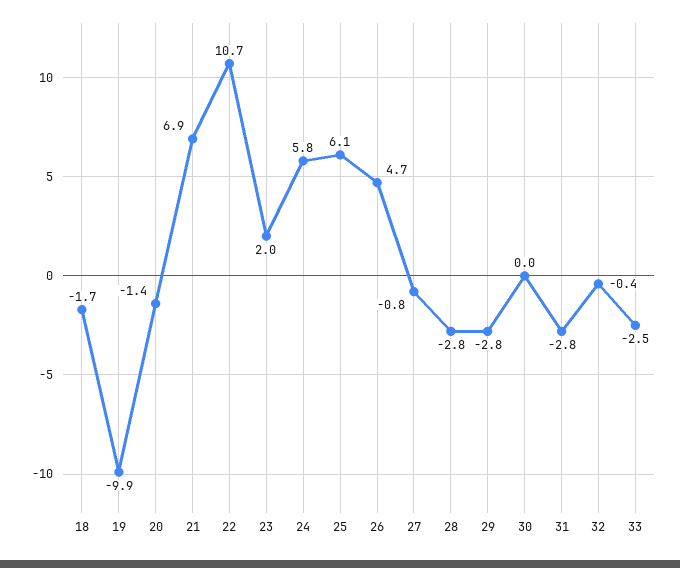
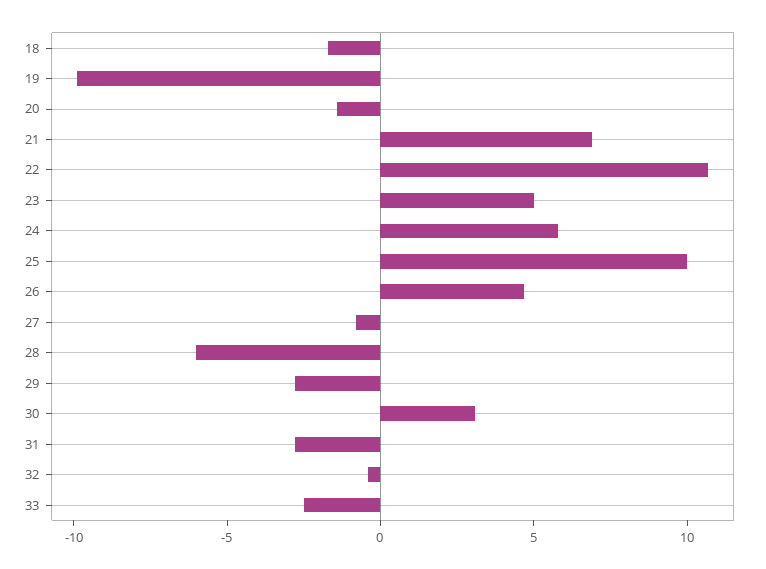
23: 2 -> 5
25: 6.1 -> 10
28: -2.8 -> -6
30: 0 -> 3

